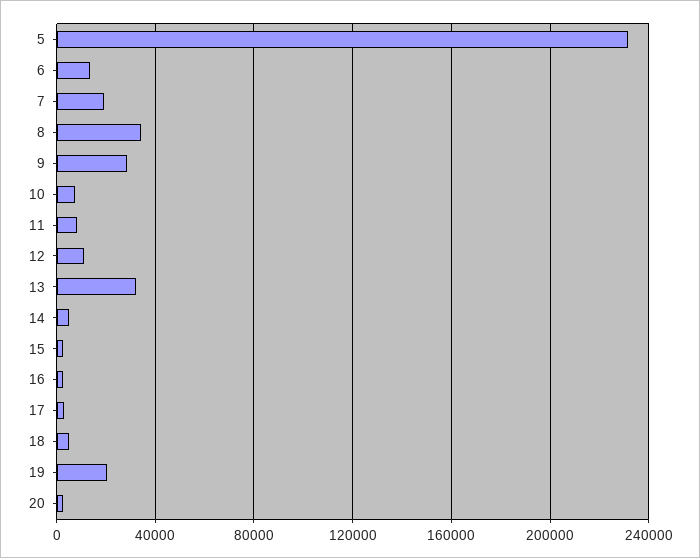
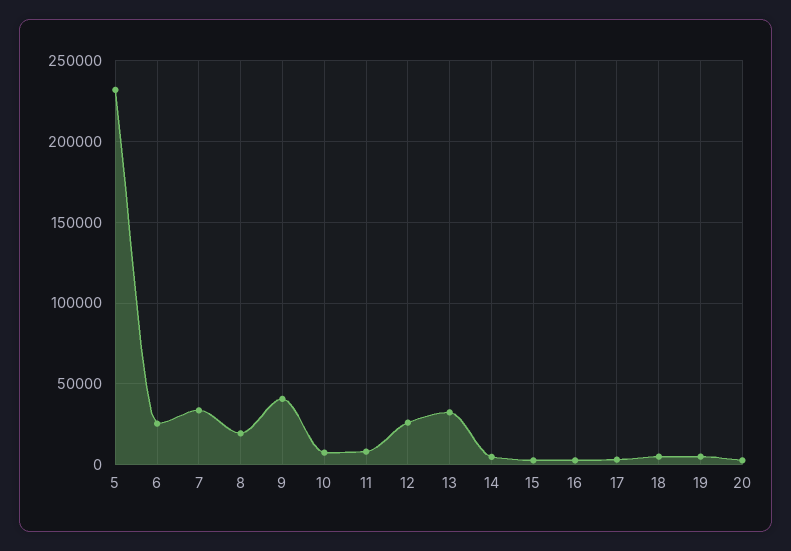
6: 15000 -> 25000
7: 20000 -> 35000
8: 35000 -> 20000
9: 30000 -> 40000
12: 10000 -> 25000
19: 20000 -> 5000

